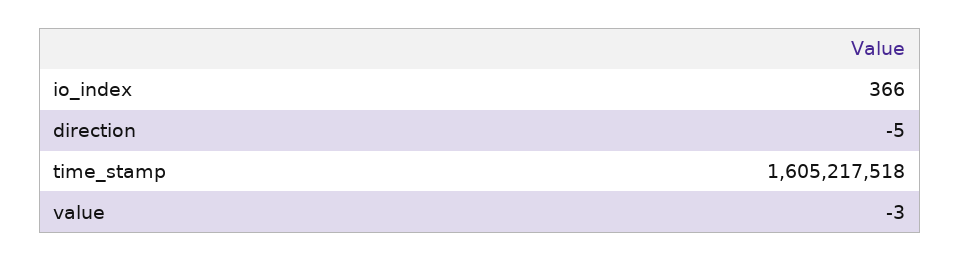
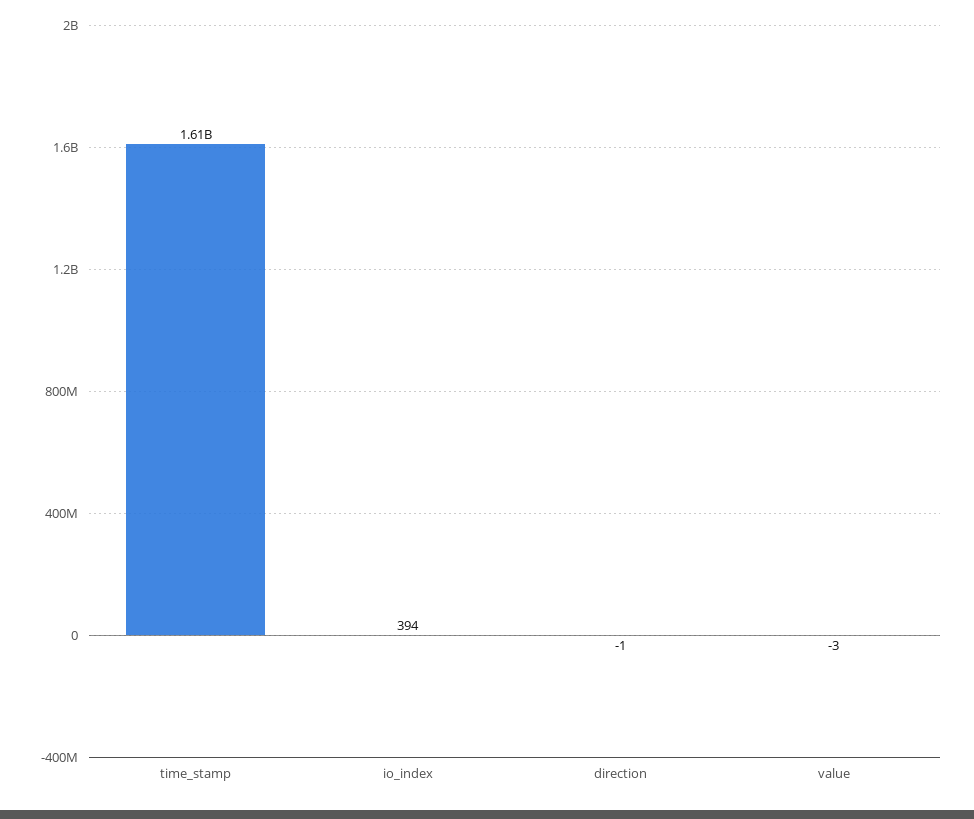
io_index: 366 -> 394
direction: -5 -> -1

